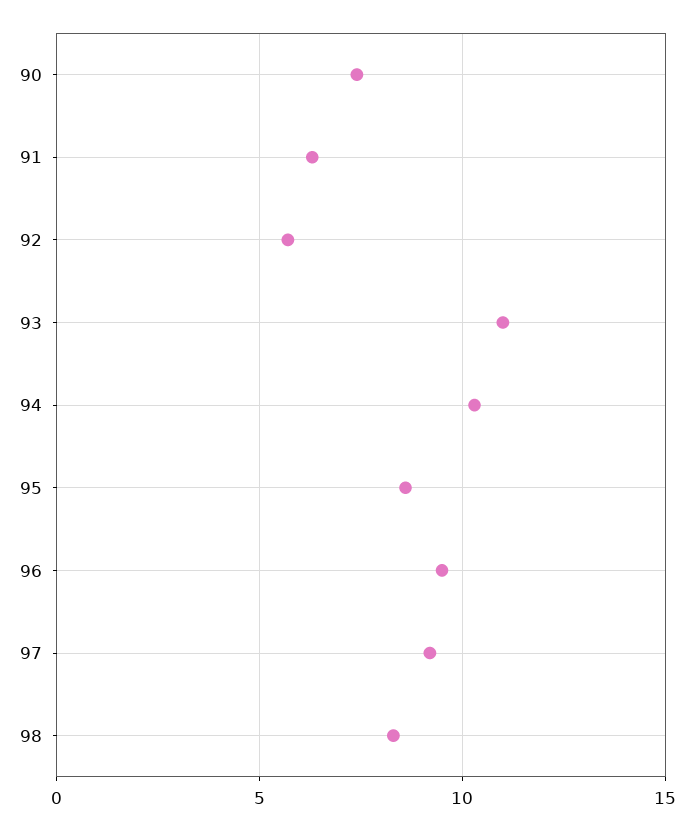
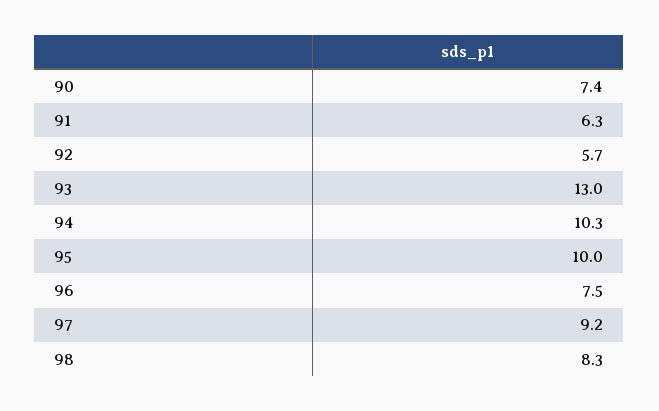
93: 11 -> 13
95: 8.5 -> 10
96: 9.5 -> 7.5

